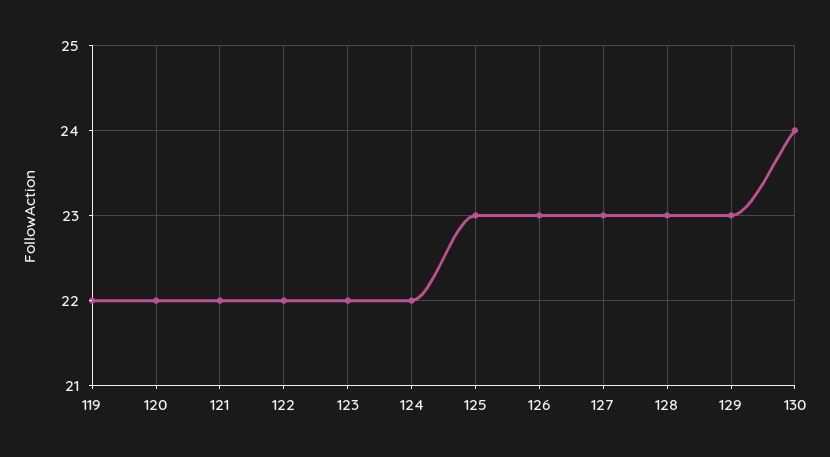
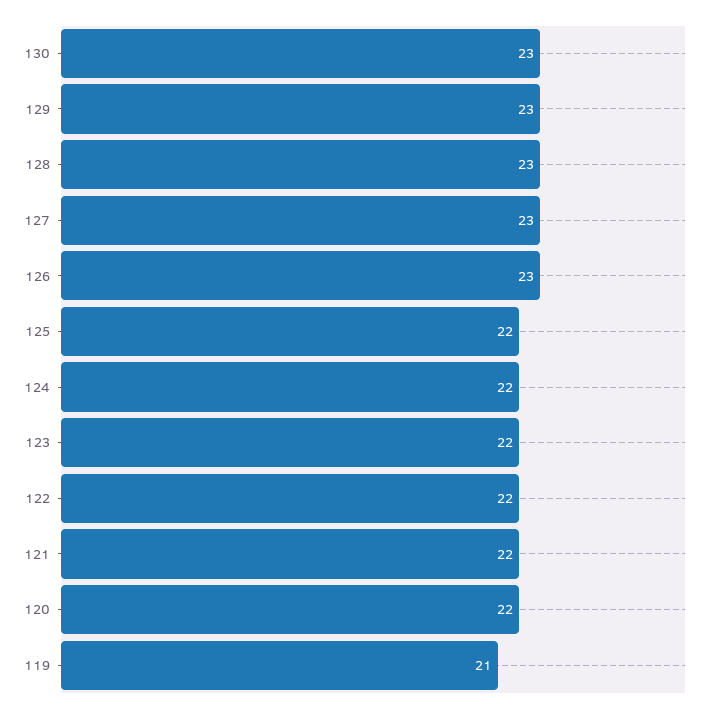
119: 22 -> 21
125: 23 -> 22
130: 24 -> 23

